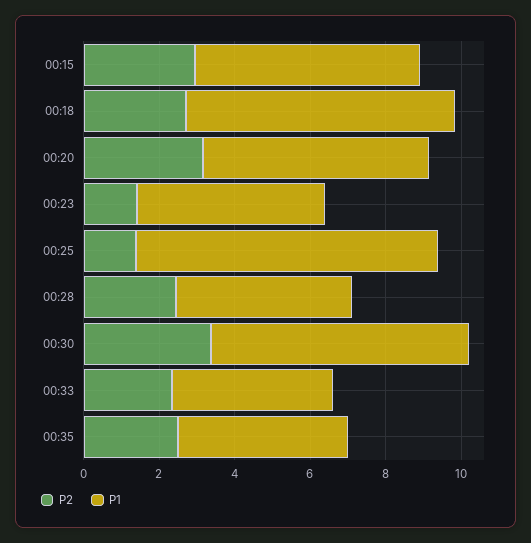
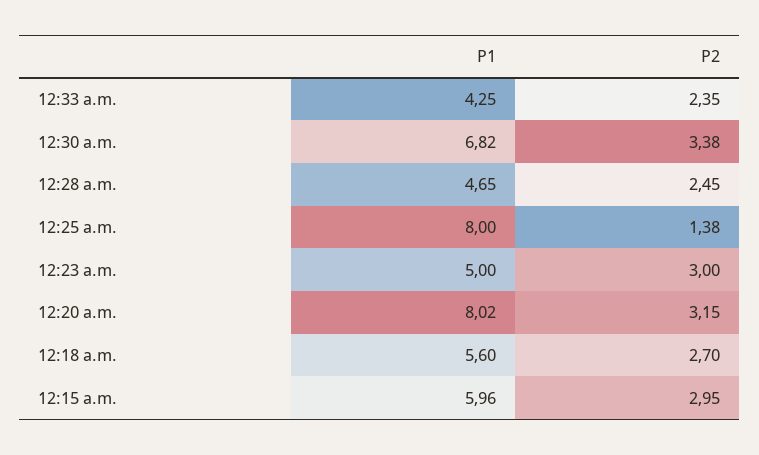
P1, 00:18: 7 -> 5.6
P1, 00:20: 6 -> 8.02
P2, 00:23: 1.5 -> 3
P2, 00:35: 2.5 -> none
P1, 00:35: 4.5 -> none

